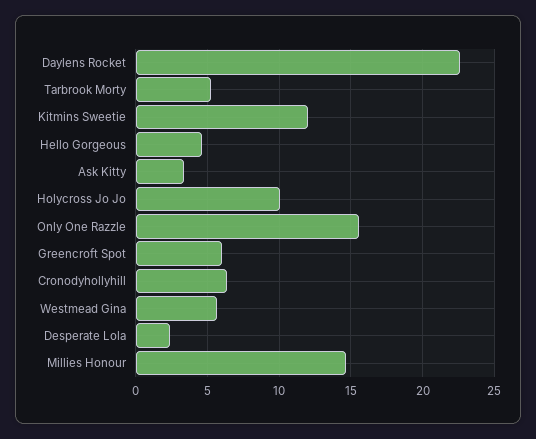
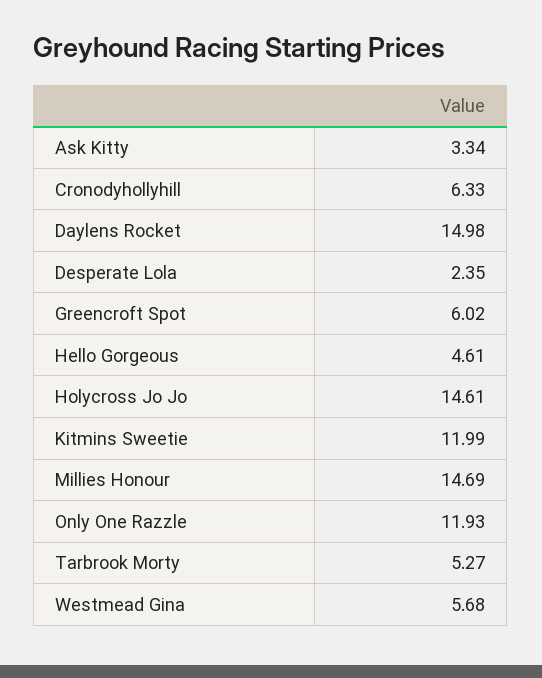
Daylens Rocket: 22.5 -> 14.98
Holycross Jo Jo: 10 -> 14.61
Only One Razzle: 15.5 -> 11.93

